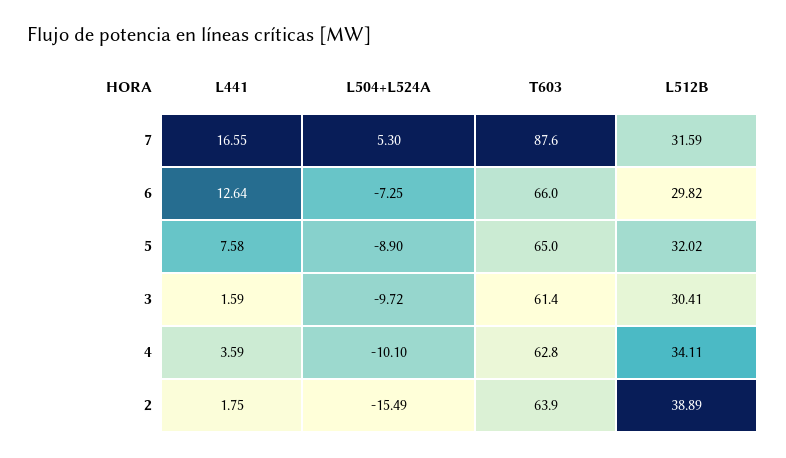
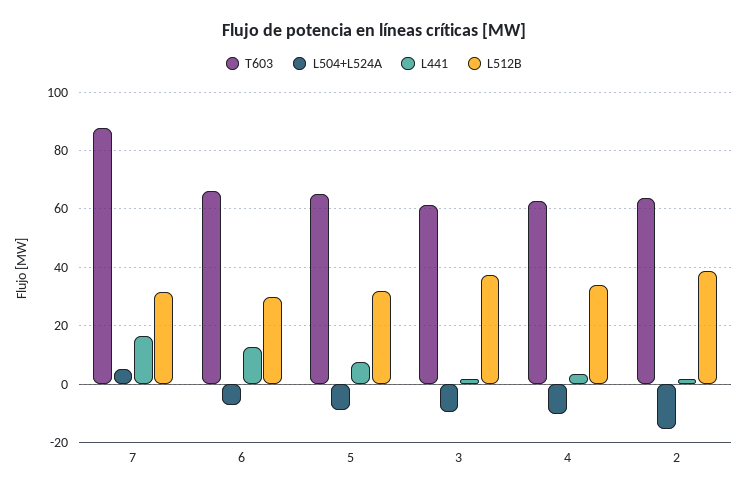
L512B, 3: 30.41 -> 37.5

